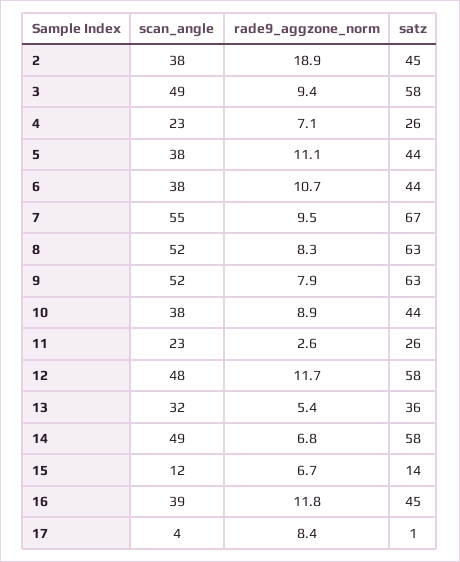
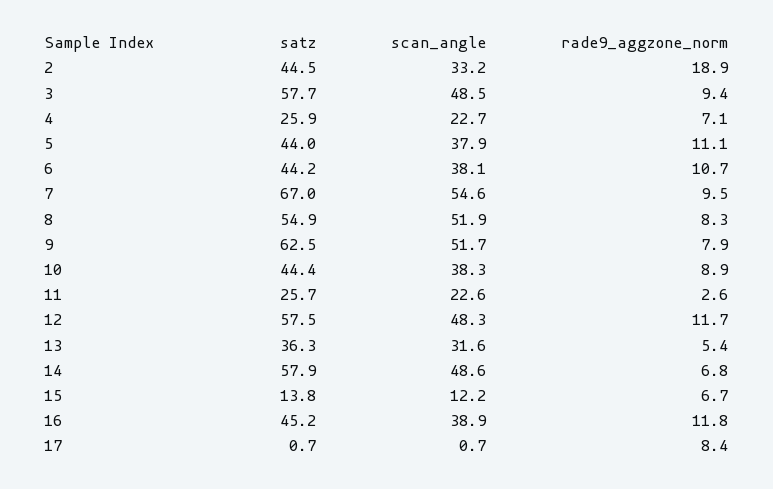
scan_angle, 2: 38 -> 33.2
satz, 8: 63 -> 54.9
scan_angle, 17: 4 -> 0.7

